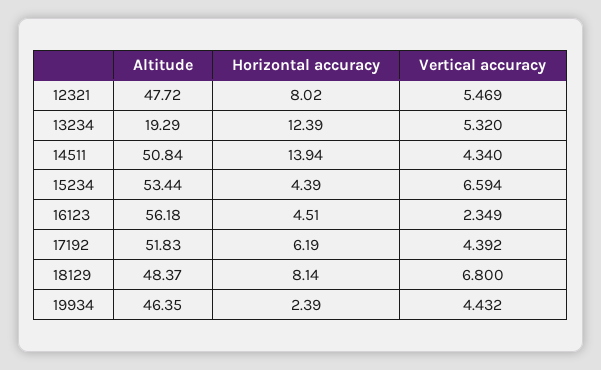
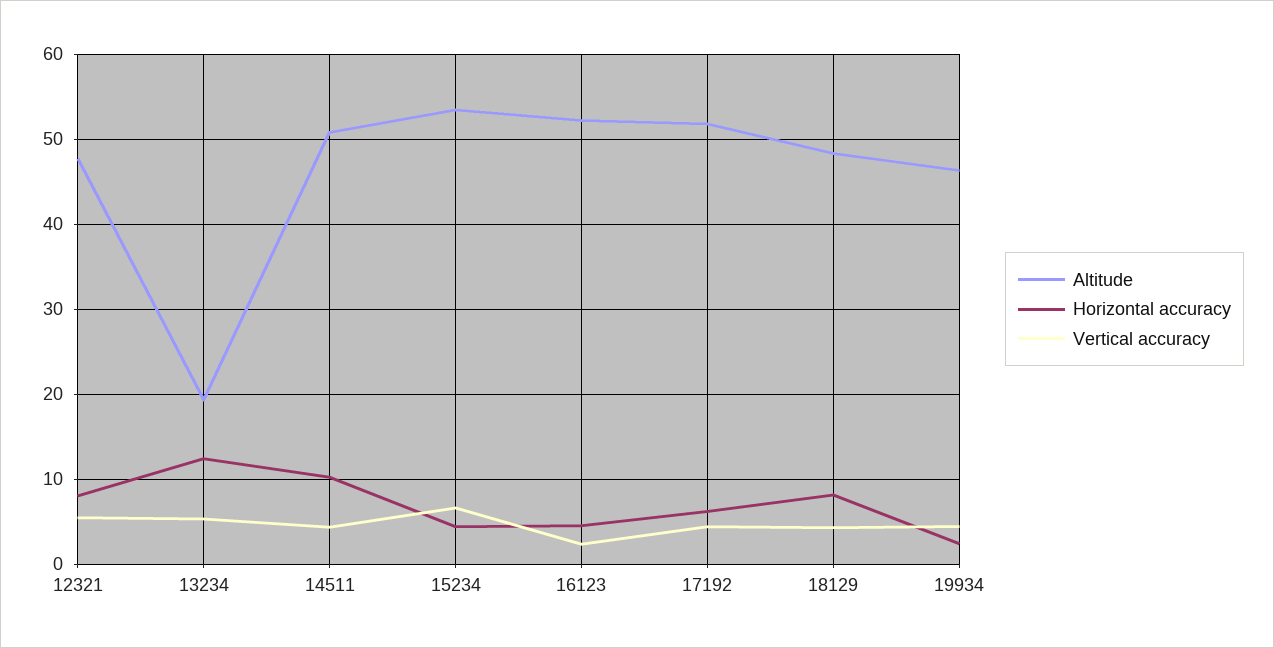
Horizontal accuracy, 14511: 13.94 -> 10
Altitude, 16123: 56.18 -> 52
Vertical accuracy, 18129: 6.8 -> 4

